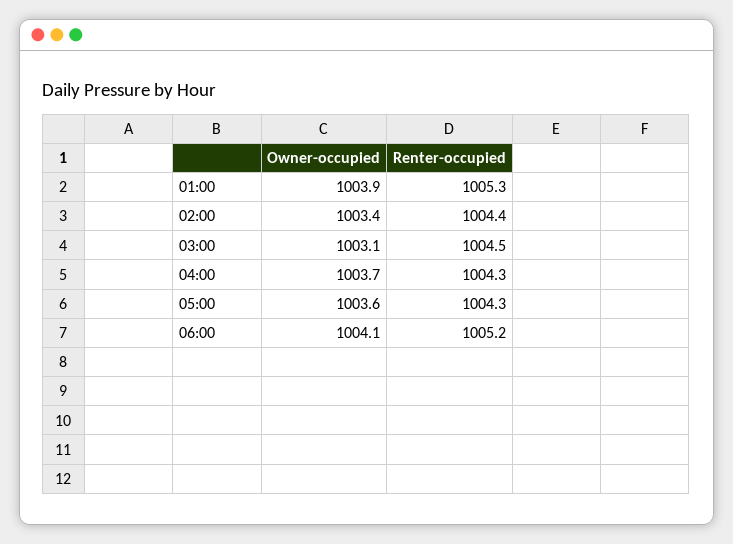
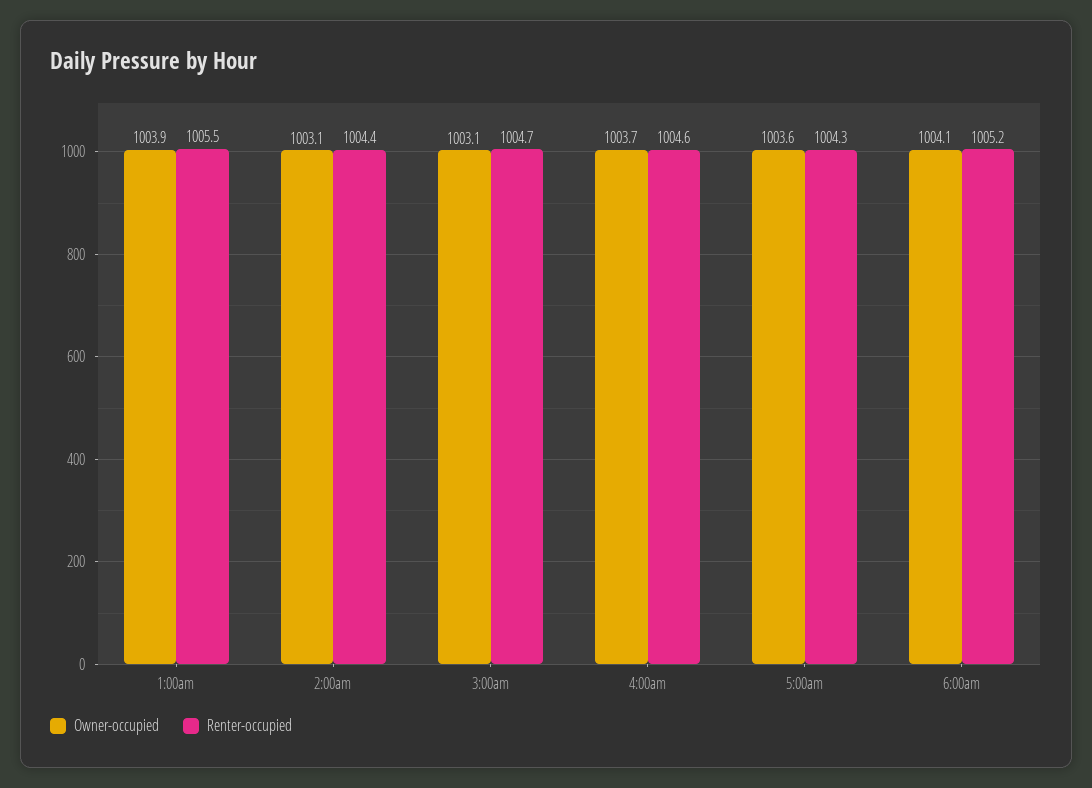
Renter-occupied, 01:00: 1005.3 -> 1005.5
Owner-occupied, 02:00: 1003.4 -> 1003.1
Renter-occupied, 03:00: 1004.5 -> 1004.7
Renter-occupied, 04:00: 1004.3 -> 1004.6

